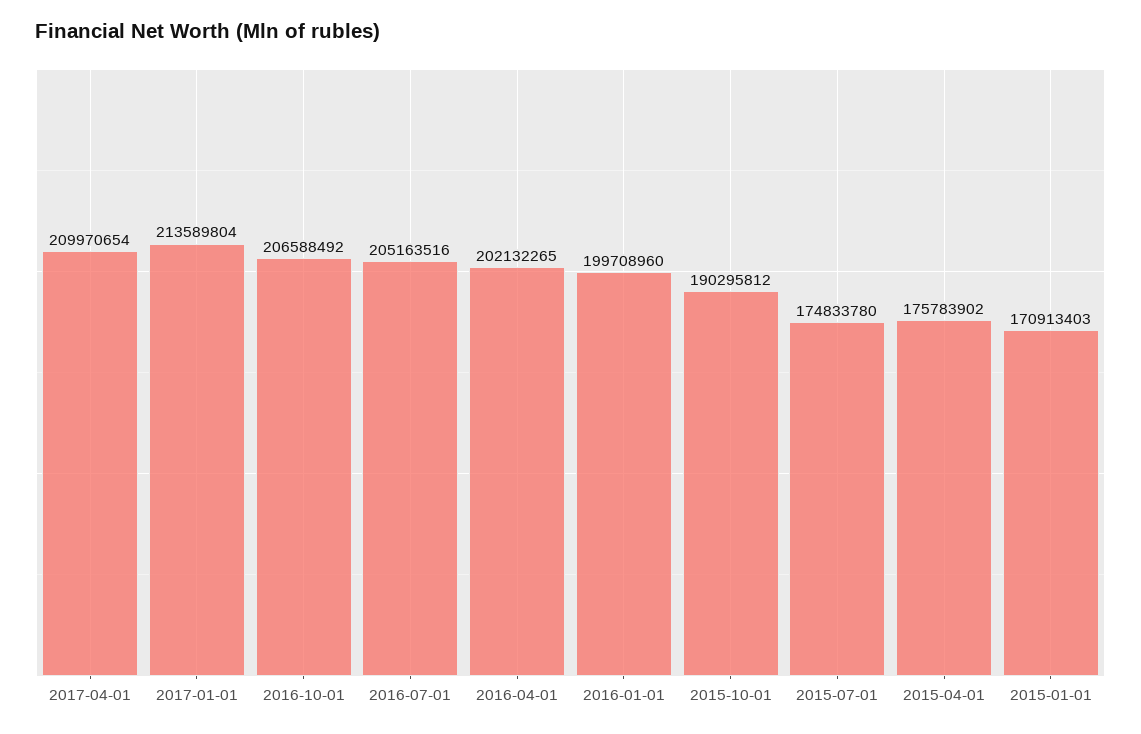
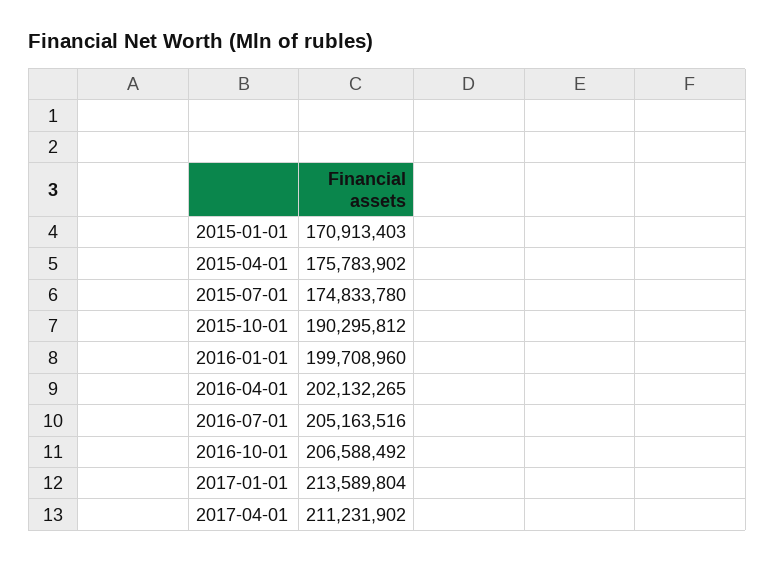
2017-04-01: 209970654 -> 211231902

